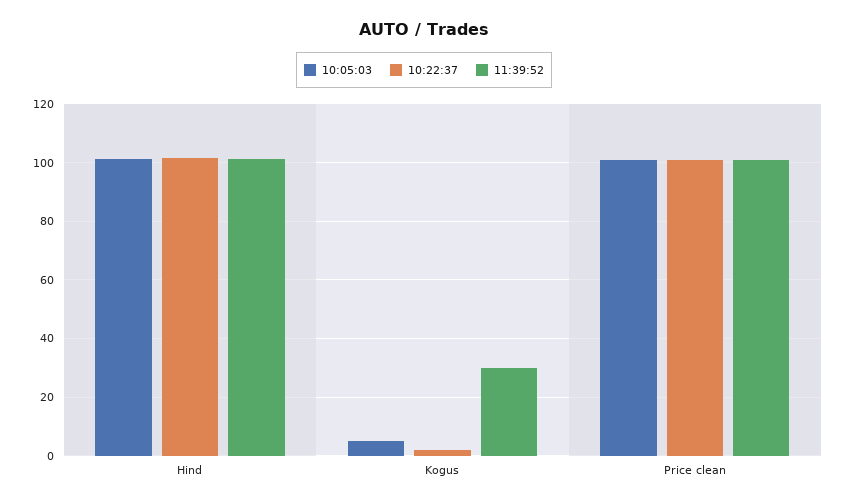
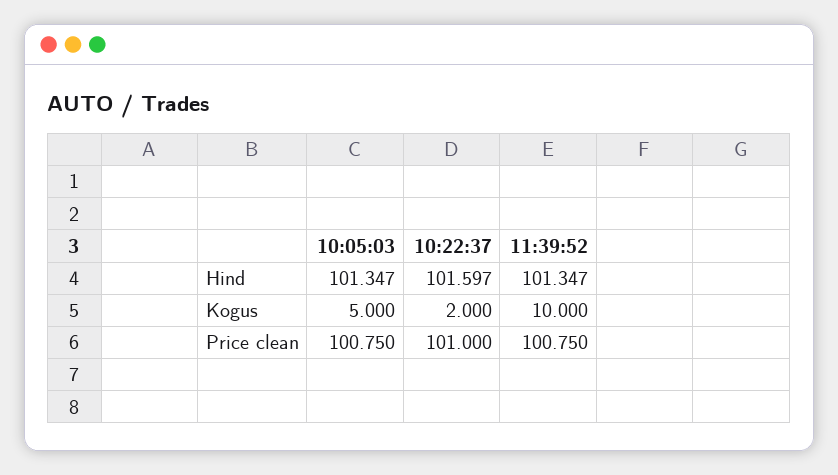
11:39:52, Kogus: 30 -> 10

